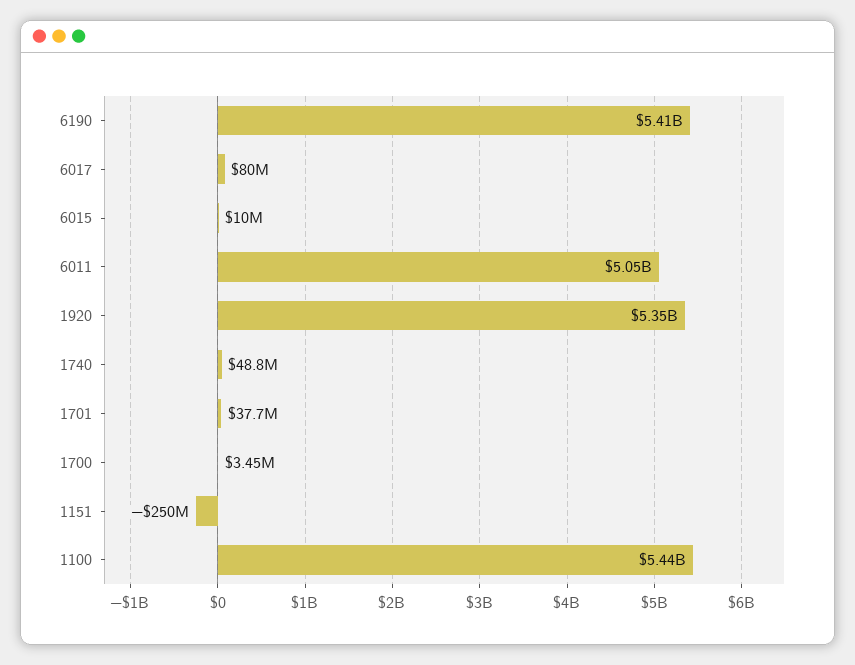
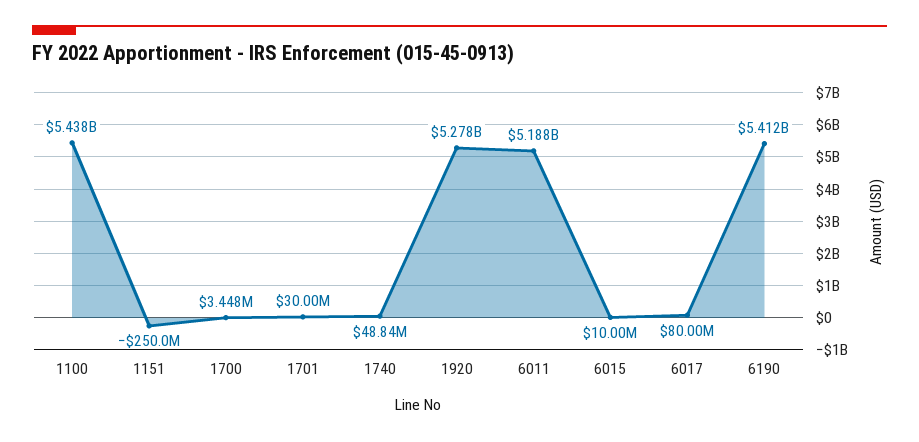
6011: 5050000000 -> 5188000000
1920: 5350000000 -> 5278000000
1701: 37700000 -> 30000000

